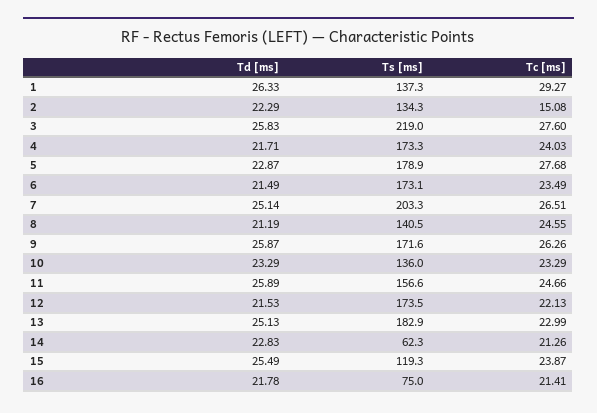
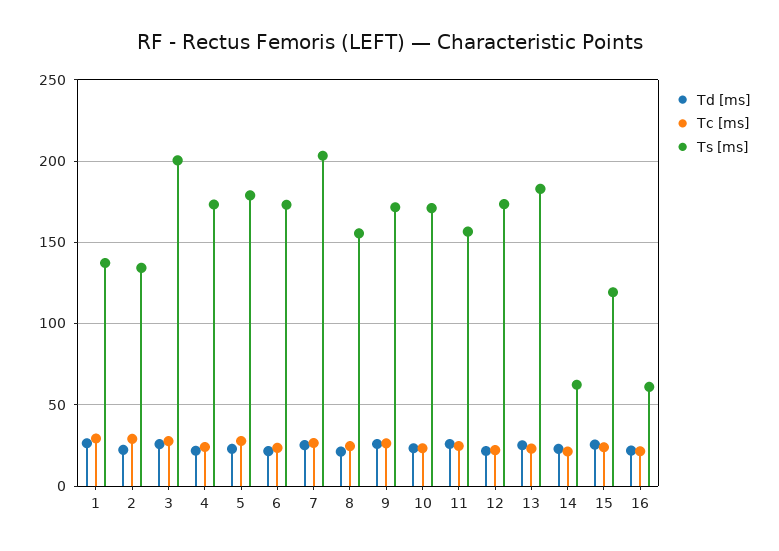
Tc [ms], 2: 15.08 -> 30
Ts [ms], 3: 219 -> 200
Ts [ms], 8: 140.5 -> 155
Ts [ms], 10: 136 -> 170
Ts [ms], 16: 75 -> 60

